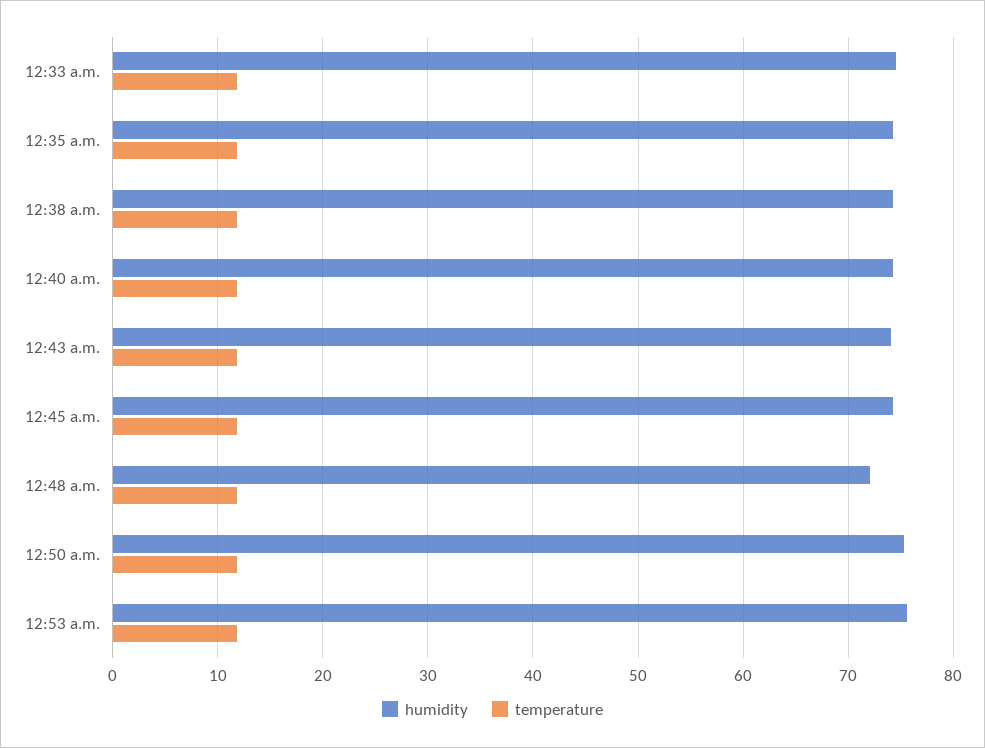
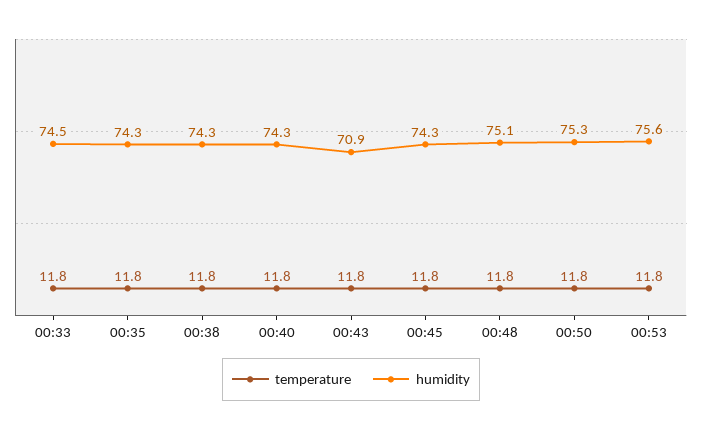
humidity, 12:43 a.m.: 74 -> 70.9
humidity, 12:48 a.m.: 72 -> 75.1

